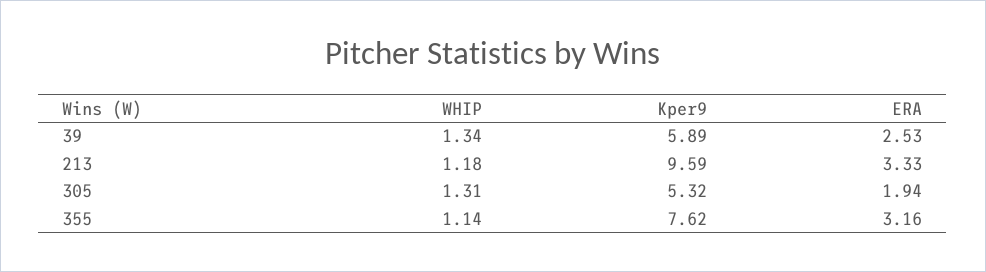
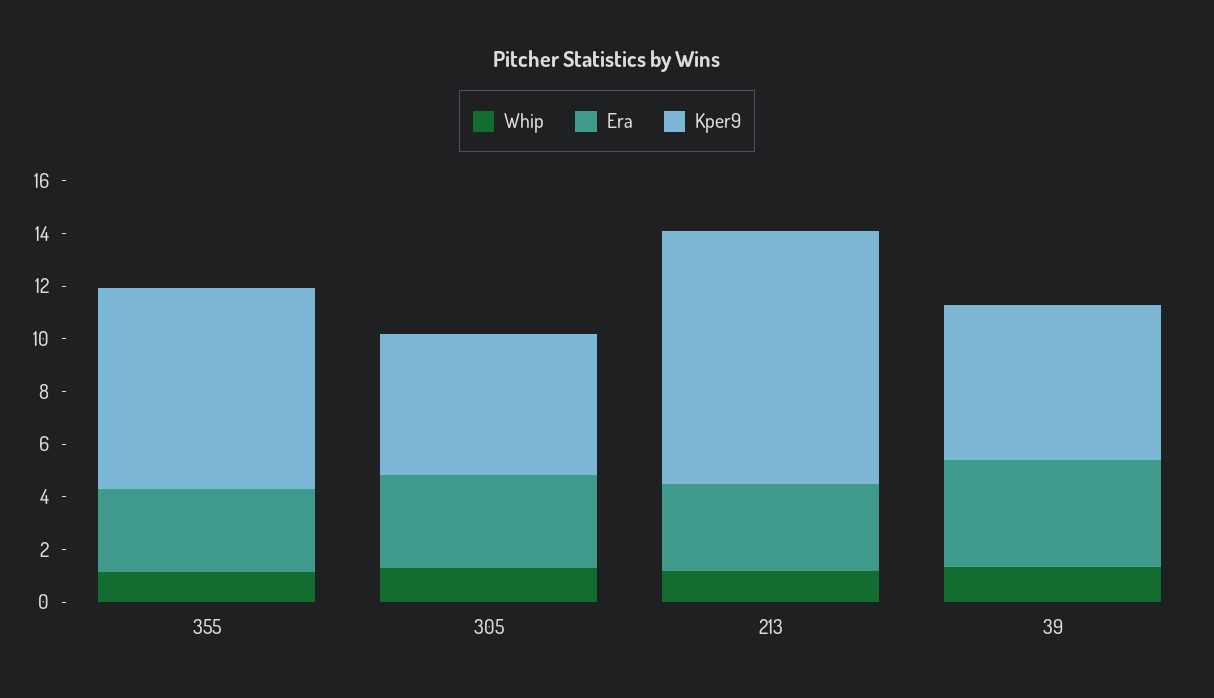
ERA, 39: 2.53 -> 4
ERA, 305: 1.94 -> 3.5

